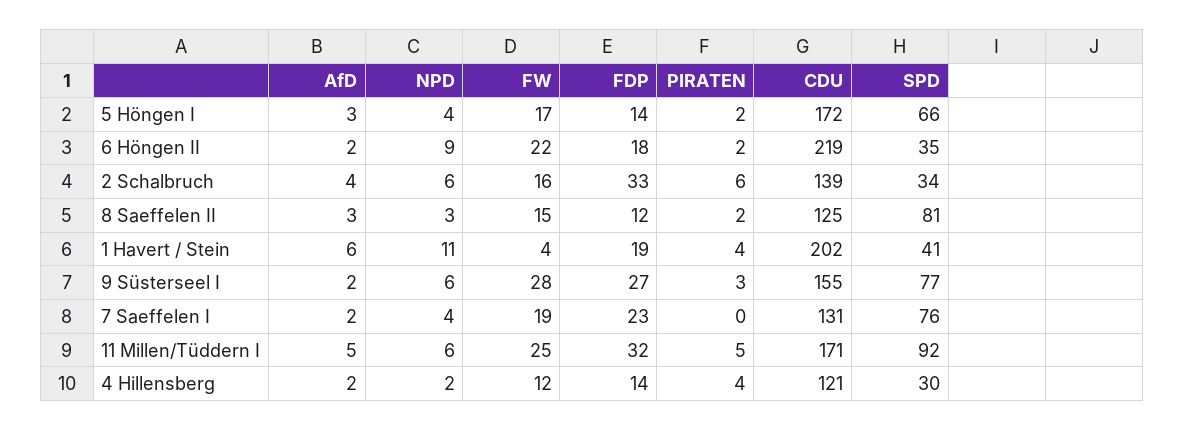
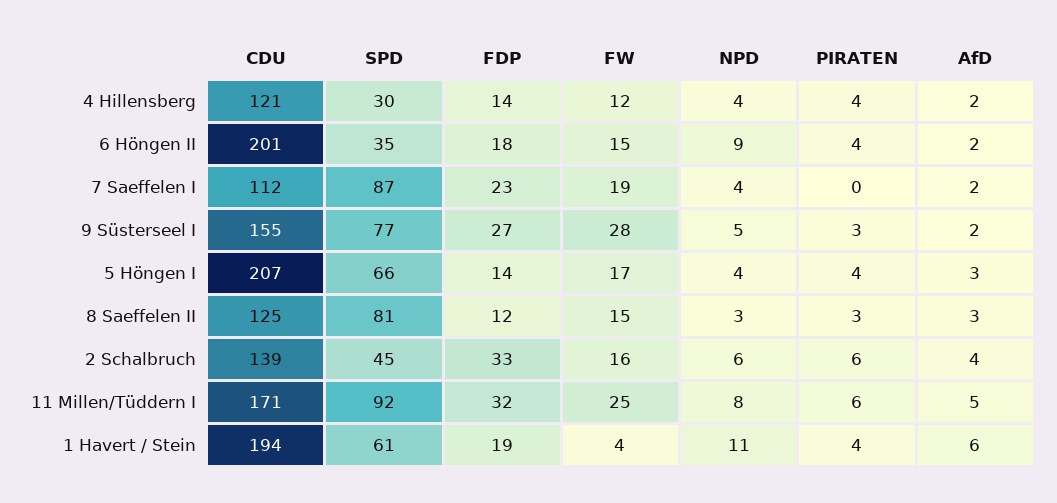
PIRATEN, 5 Höngen I: 2 -> 4
CDU, 5 Höngen I: 172 -> 207
FW, 6 Höngen II: 22 -> 15
PIRATEN, 6 Höngen II: 2 -> 4
CDU, 6 Höngen II: 219 -> 201
SPD, 2 Schalbruch: 34 -> 45
PIRATEN, 8 Saeffelen II: 2 -> 3
CDU, 1 Havert / Stein: 202 -> 194
SPD, 1 Havert / Stein: 41 -> 61
NPD, 9 Süsterseel I: 6 -> 5
CDU, 7 Saeffelen I: 131 -> 112
SPD, 7 Saeffelen I: 76 -> 87
NPD, 11 Millen/Tüddern I: 6 -> 8
PIRATEN, 11 Millen/Tüddern I: 5 -> 6
NPD, 4 Hillensberg: 2 -> 4

